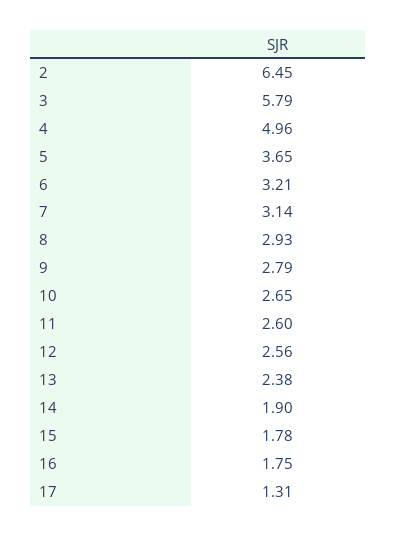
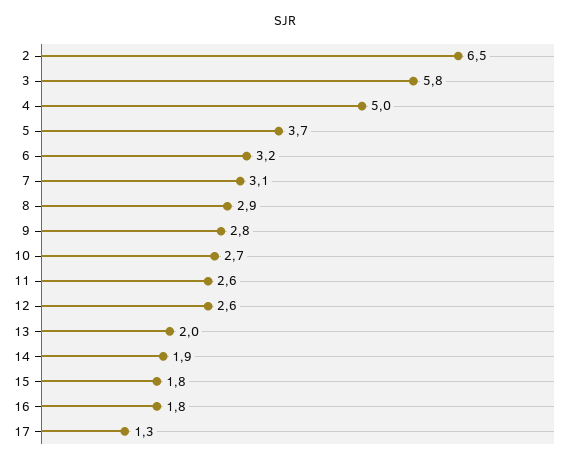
13: 2.38 -> 2

